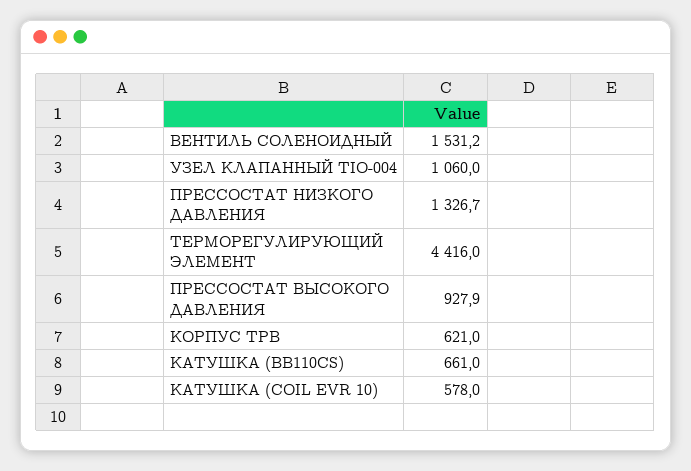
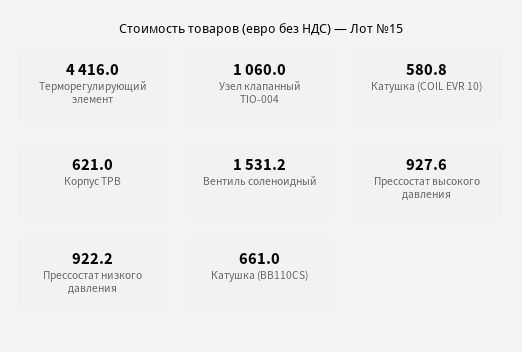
ПРЕССОСТАТ НИЗКОГО ДАВЛЕНИЯ: 1326.7 -> 922.2
ПРЕССОСТАТ ВЫСОКОГО ДАВЛЕНИЯ: 927.9 -> 927.6
КАТУШКА (COIL EVR 10): 578 -> 580.8

